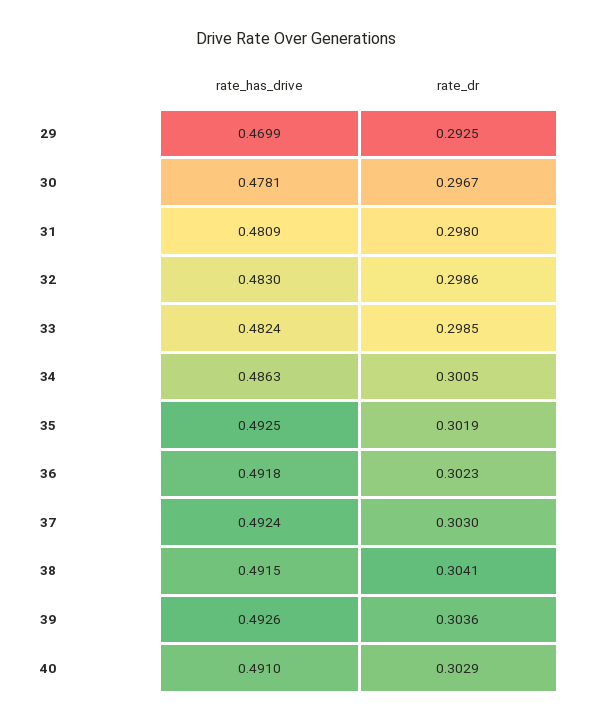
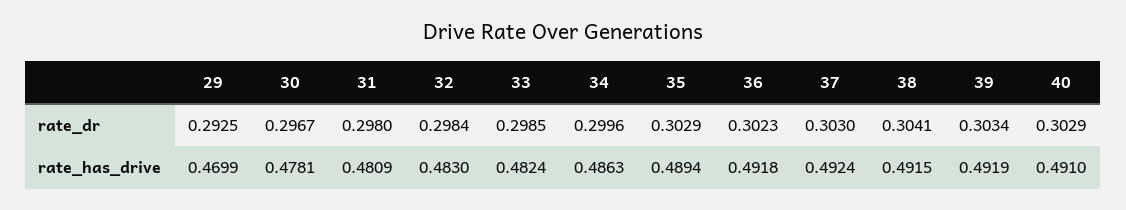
rate_dr, 32: 0.2986 -> 0.2984
rate_dr, 34: 0.3005 -> 0.2996
rate_has_drive, 35: 0.4925 -> 0.4894
rate_dr, 35: 0.3019 -> 0.3029
rate_has_drive, 39: 0.4926 -> 0.4919
rate_dr, 39: 0.3036 -> 0.3034

